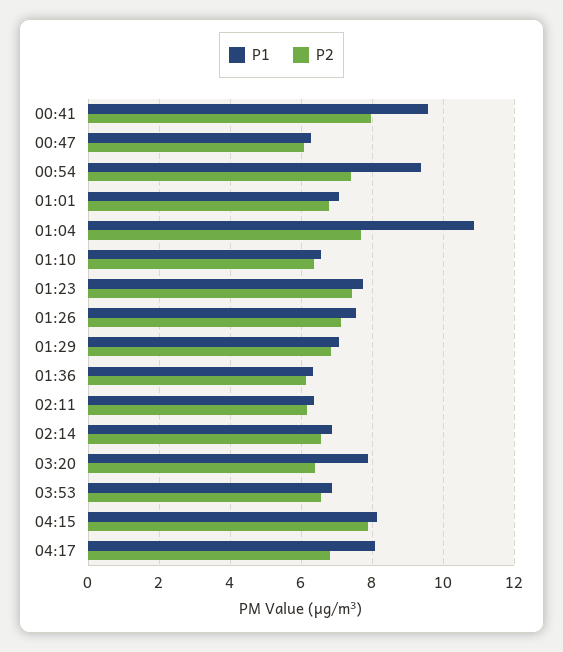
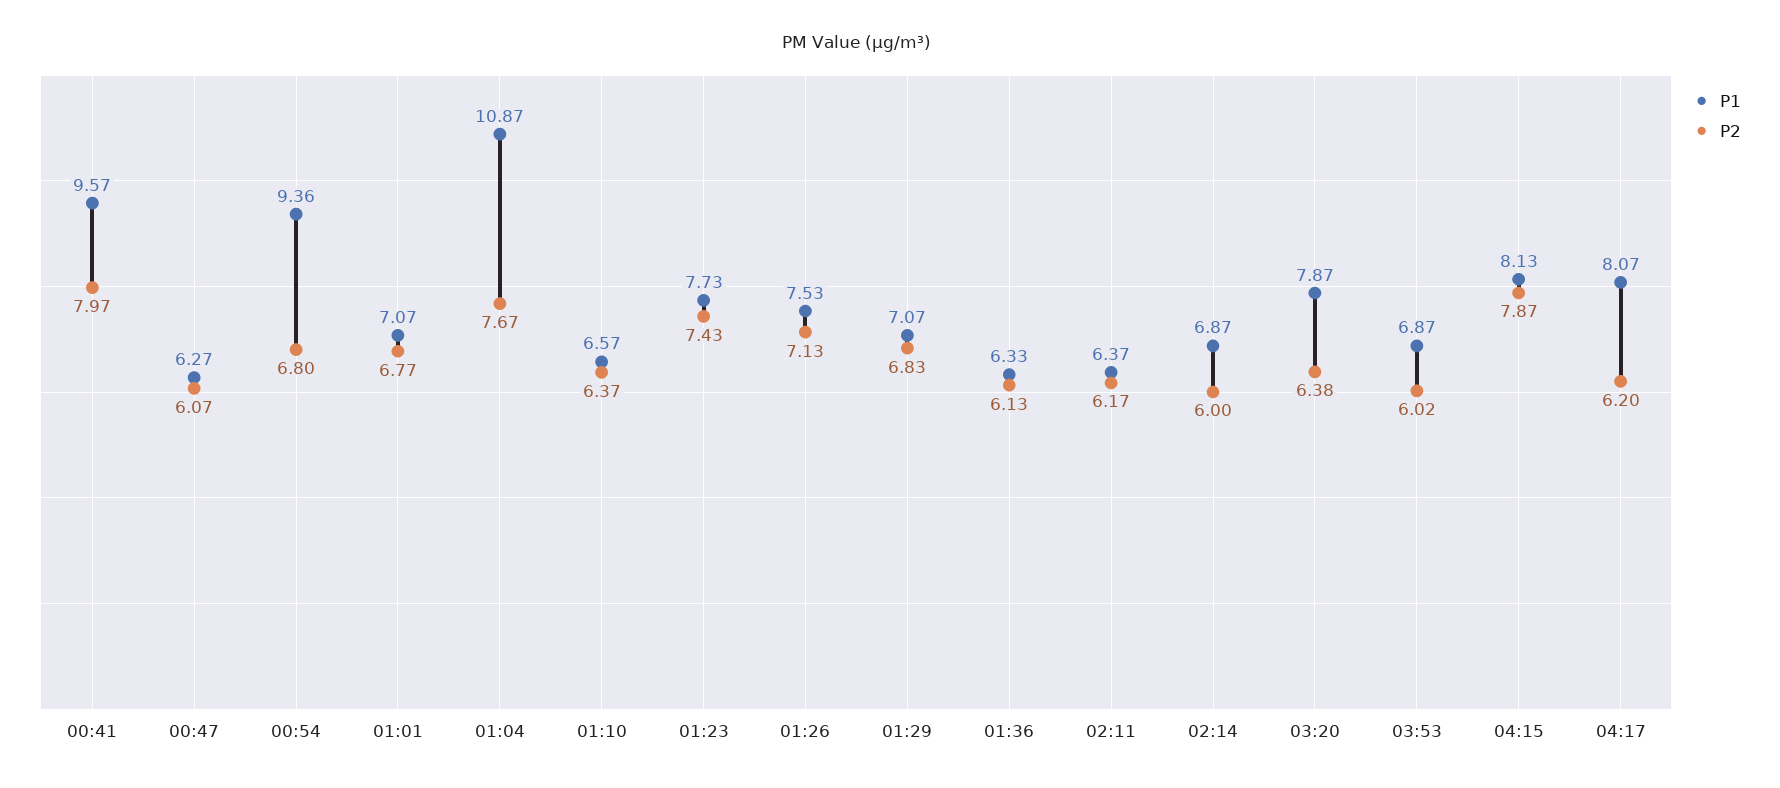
P2, 00:54: 7.4 -> 6.8
P2, 02:14: 6.6 -> 6
P2, 03:53: 6.6 -> 6.02
P2, 04:17: 6.8 -> 6.2

